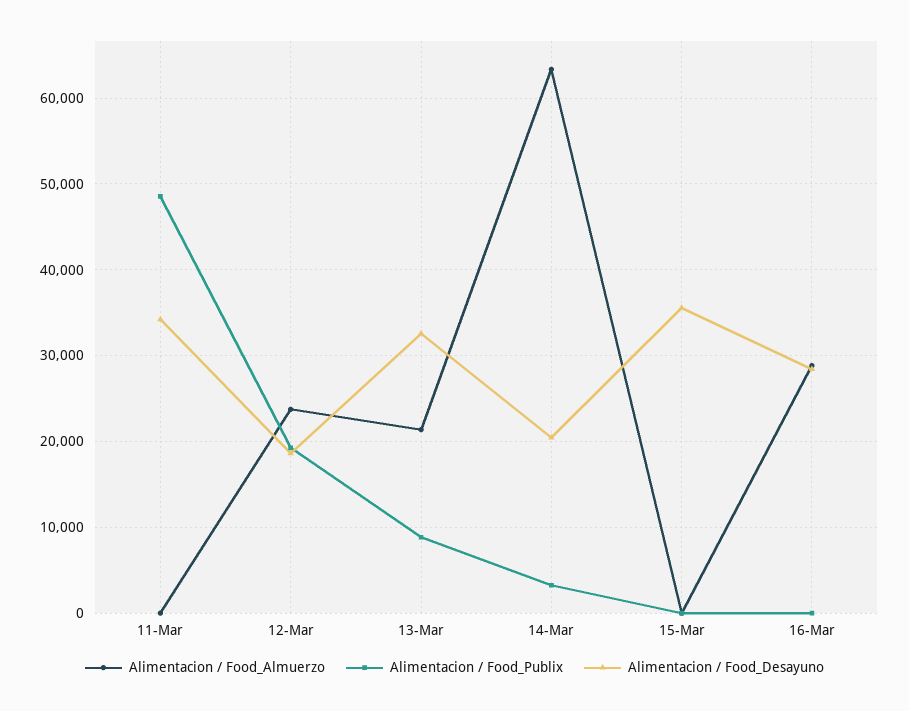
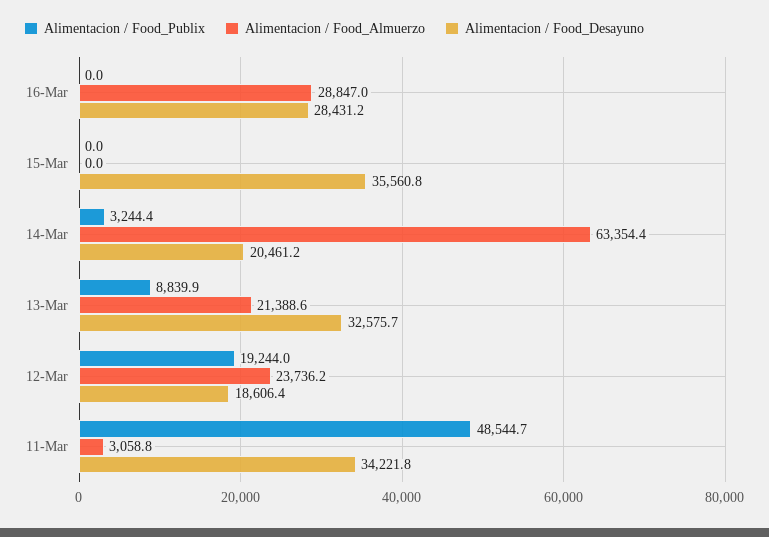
Alimentacion / Food_Almuerzo, 11-Mar: 0 -> 3058.8

